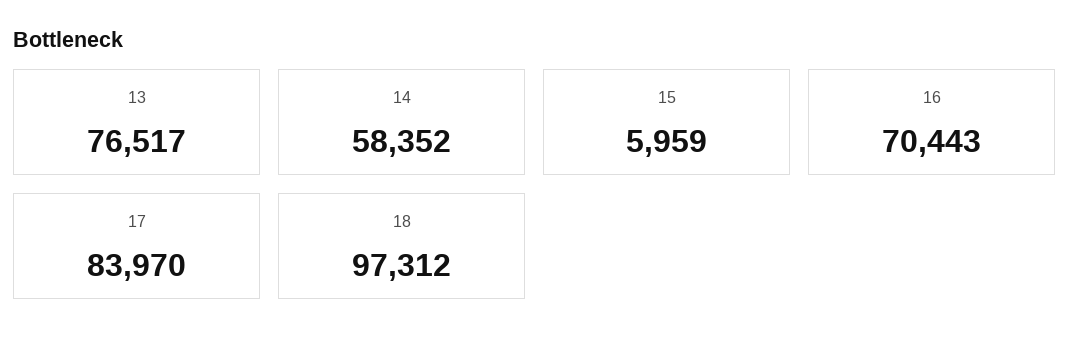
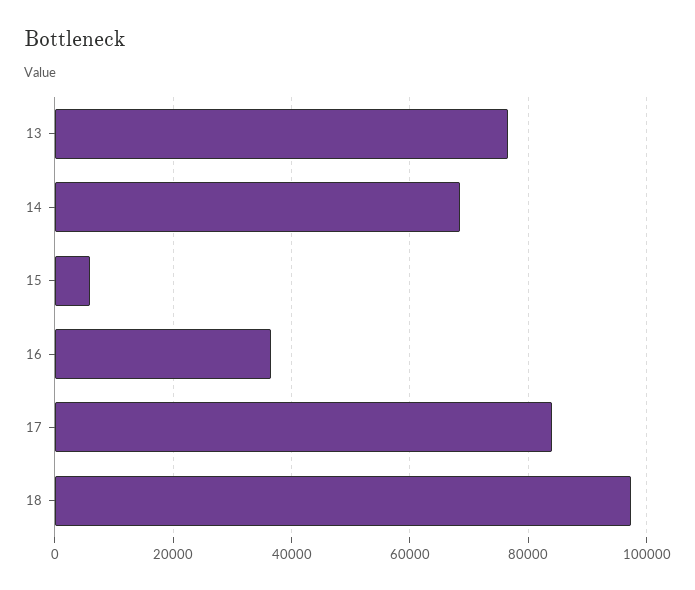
14: 58352 -> 68000
16: 70443 -> 36000

